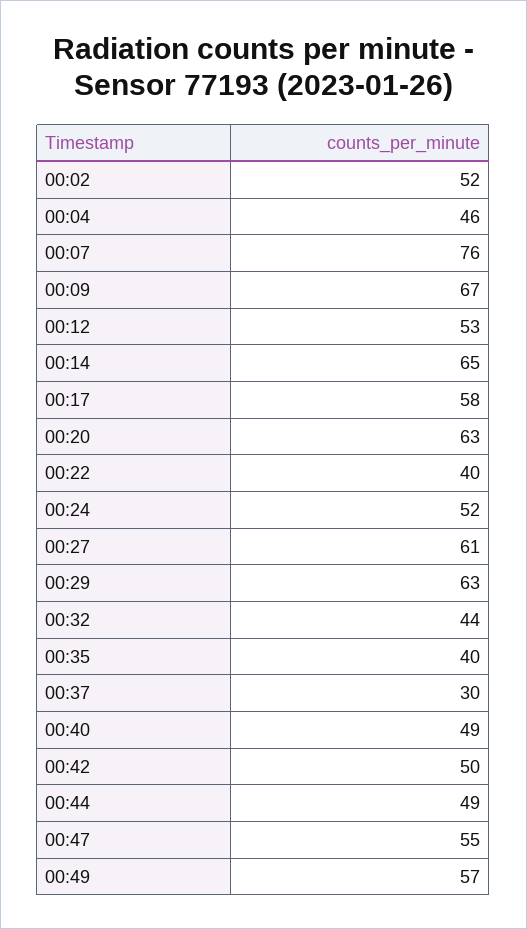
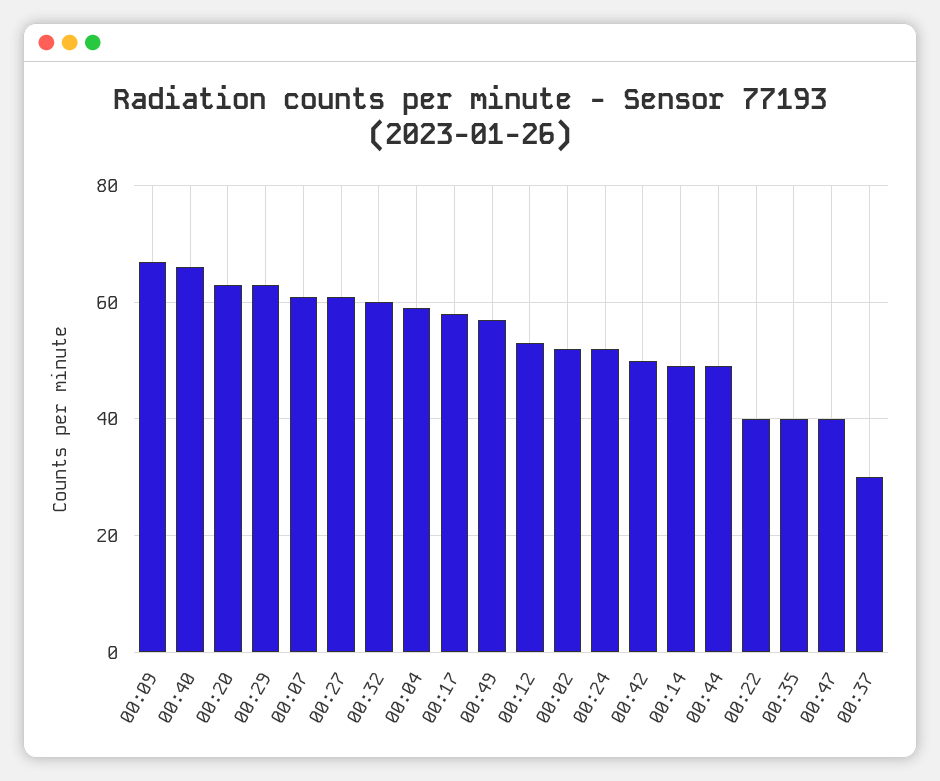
00:04: 46 -> 60
00:07: 76 -> 60
00:14: 65 -> 50
00:32: 44 -> 60
00:40: 49 -> 65
00:47: 55 -> 40

